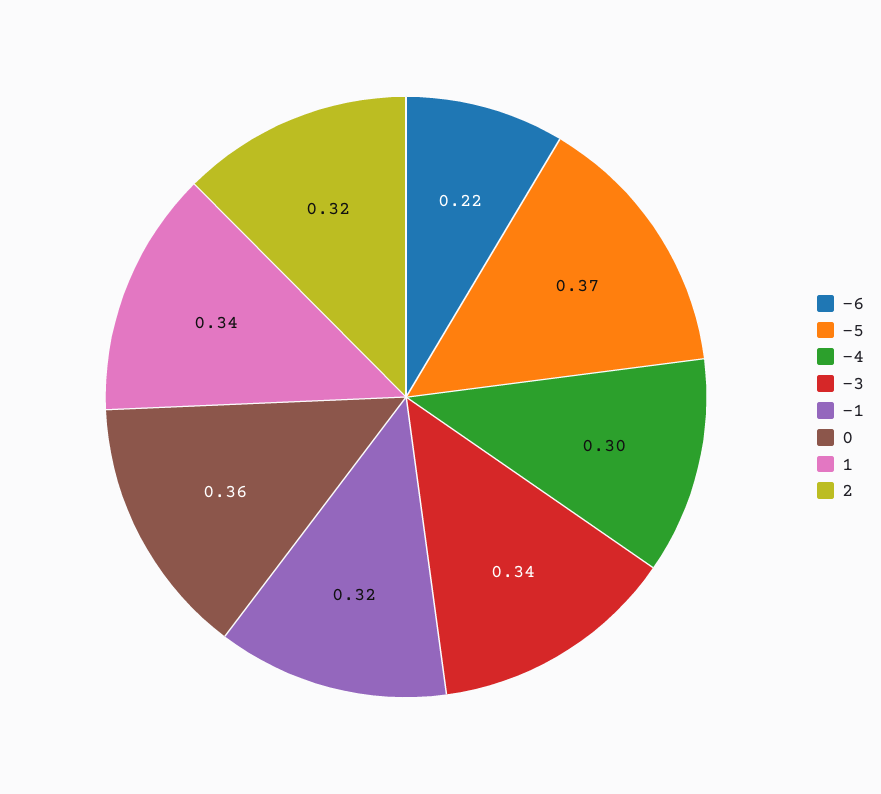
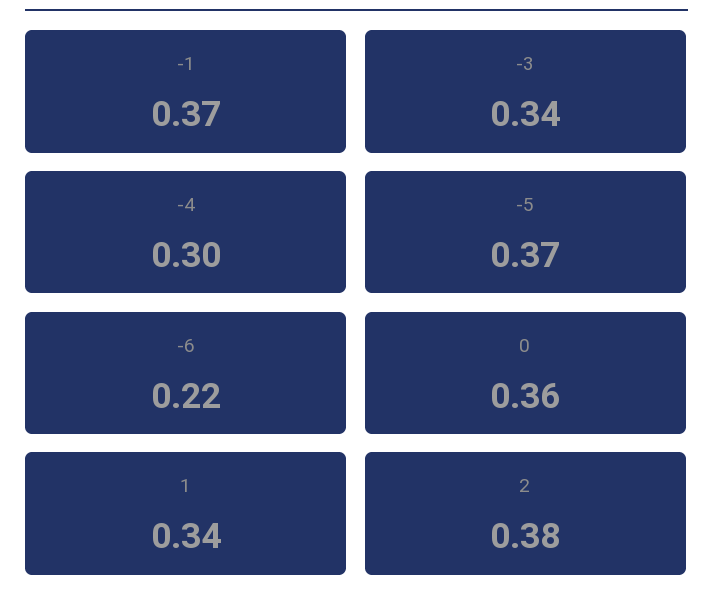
-1: 0.32 -> 0.37
2: 0.32 -> 0.38

